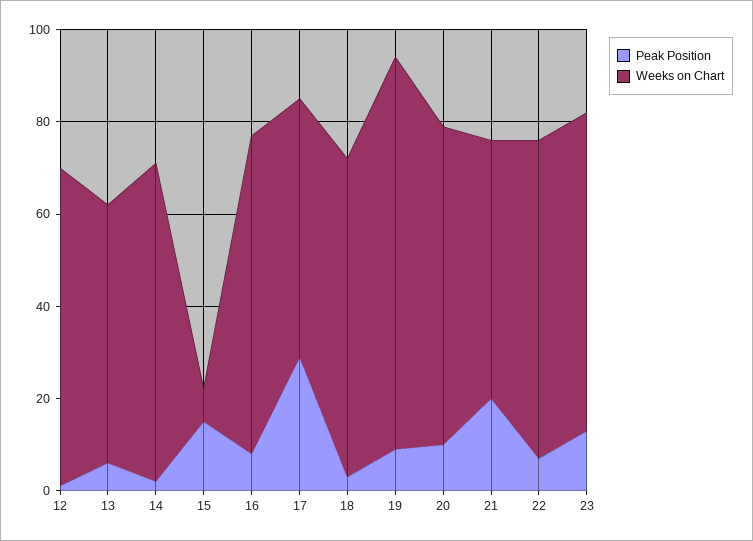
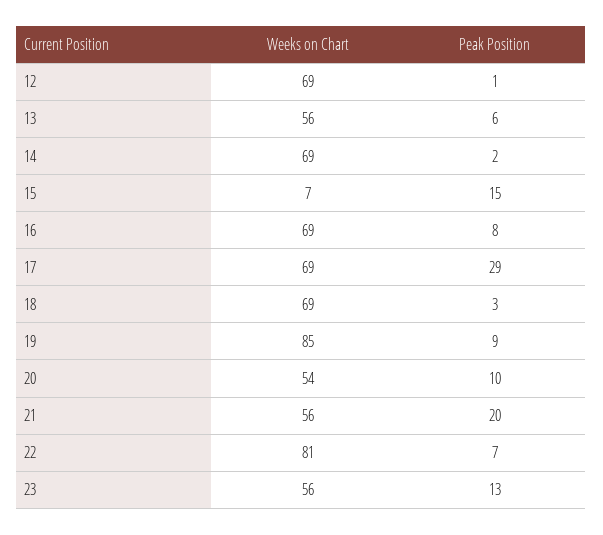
Weeks on Chart, 17: 55 -> 69
Weeks on Chart, 20: 70 -> 54
Weeks on Chart, 22: 70 -> 81
Weeks on Chart, 23: 70 -> 56

